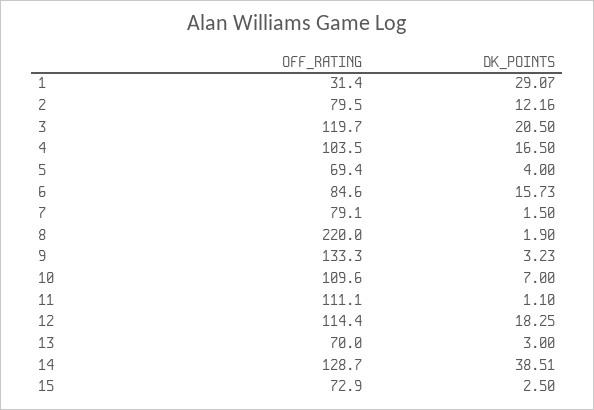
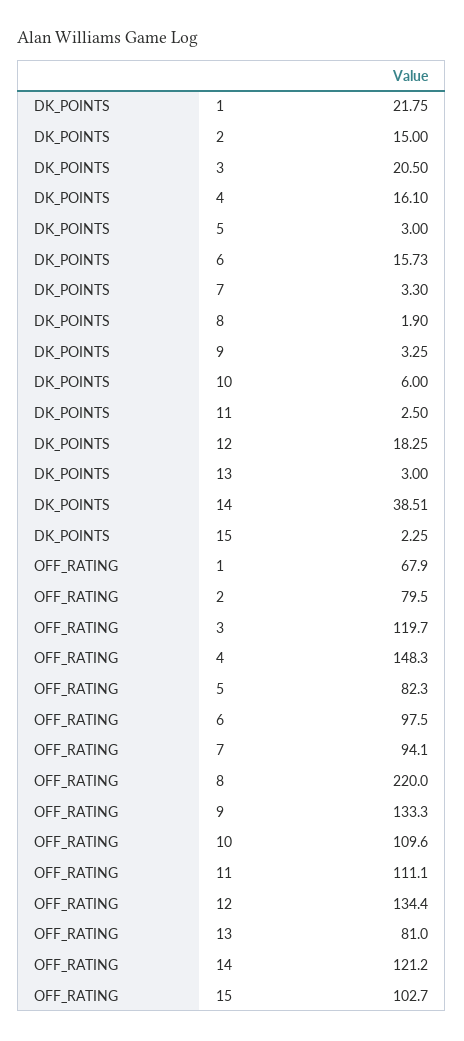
OFF_RATING, 1: 31.4 -> 67.9
DK_POINTS, 1: 29.07 -> 21.75
DK_POINTS, 2: 12.16 -> 15
OFF_RATING, 4: 103.5 -> 148.3
DK_POINTS, 4: 16.5 -> 16.1
OFF_RATING, 5: 69.4 -> 82.3
DK_POINTS, 5: 4 -> 3
OFF_RATING, 6: 84.6 -> 97.5
OFF_RATING, 7: 79.1 -> 94.1
DK_POINTS, 7: 1.5 -> 3.3
DK_POINTS, 9: 3.23 -> 3.25
DK_POINTS, 10: 7 -> 6
DK_POINTS, 11: 1.1 -> 2.5
OFF_RATING, 12: 114.4 -> 134.4
OFF_RATING, 13: 70 -> 81
OFF_RATING, 14: 128.7 -> 121.2
OFF_RATING, 15: 72.9 -> 102.7
DK_POINTS, 15: 2.5 -> 2.25

